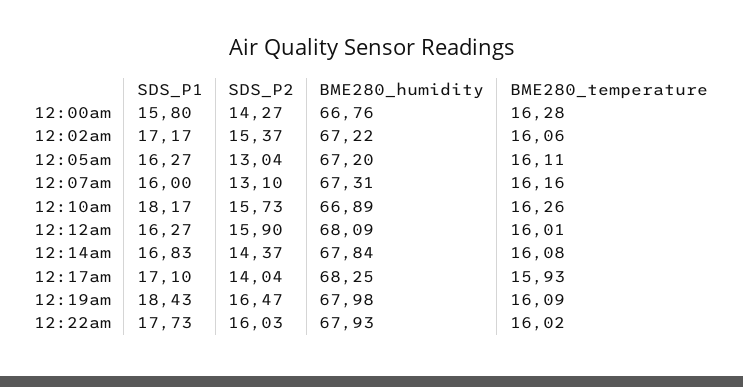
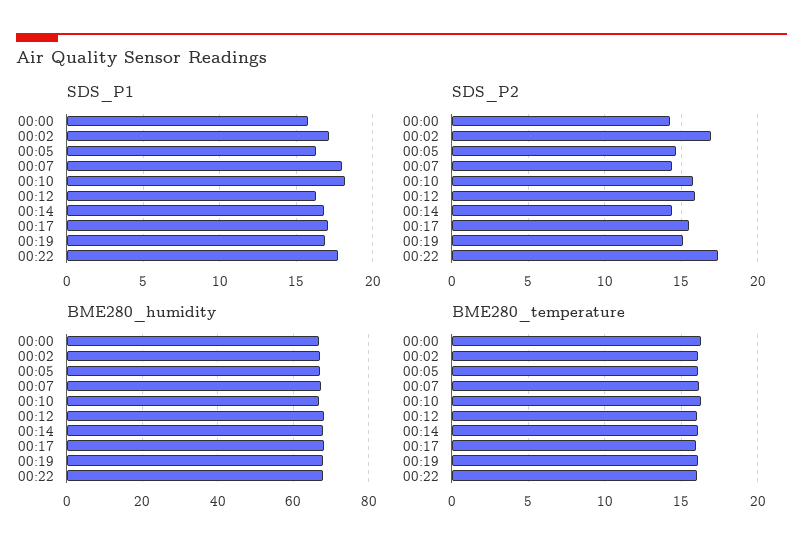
SDS_P2, 12:02am: 15.37 -> 17
SDS_P2, 12:05am: 13.04 -> 14.5
SDS_P1, 12:07am: 16 -> 18
SDS_P2, 12:07am: 13.1 -> 14.5
SDS_P2, 12:17am: 14.04 -> 15.5
SDS_P1, 12:19am: 18.43 -> 17
SDS_P2, 12:19am: 16.47 -> 15
SDS_P2, 12:22am: 16.03 -> 17.5

